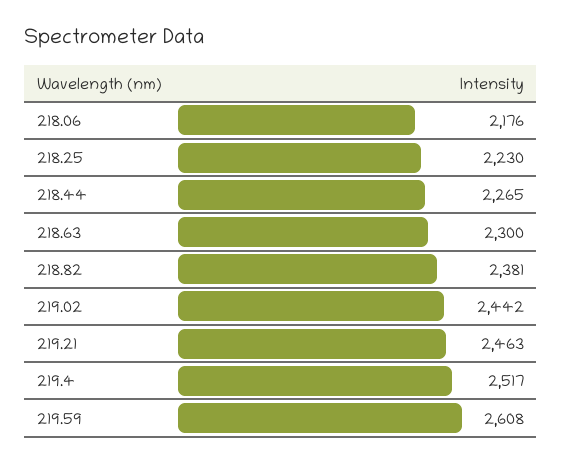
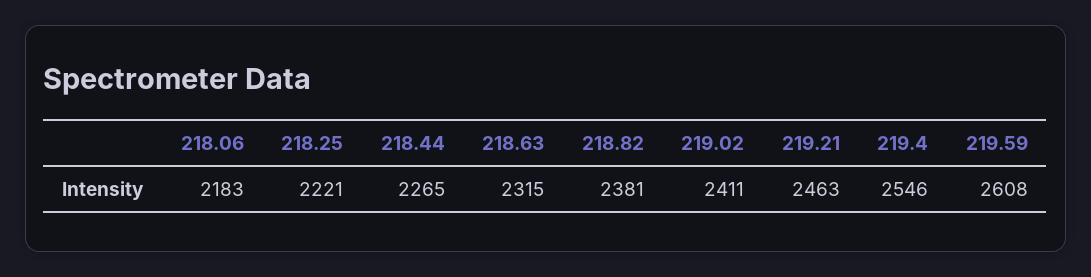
218.06: 2176 -> 2183
218.25: 2230 -> 2221
218.63: 2300 -> 2315
219.02: 2442 -> 2411
219.4: 2517 -> 2546

